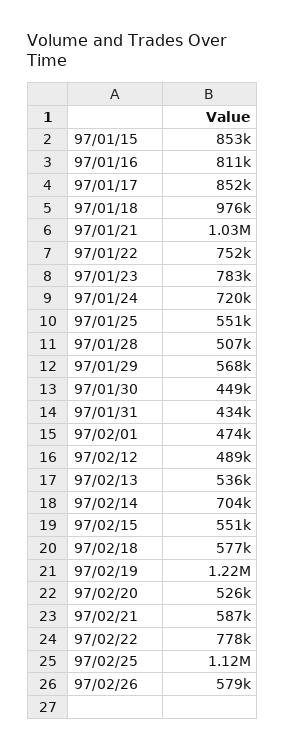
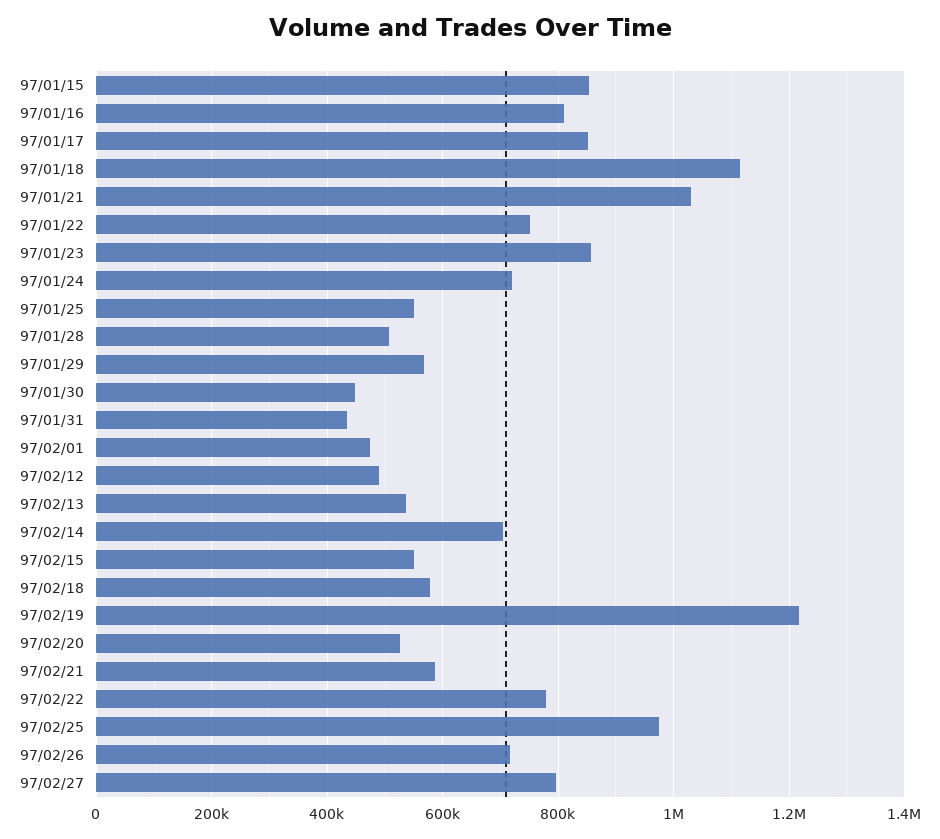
97/01/18: 976000 -> 1120000
97/01/23: 783000 -> 860000
97/02/25: 1120000 -> 980000
97/02/26: 579000 -> 720000
97/02/27: none -> 800000

